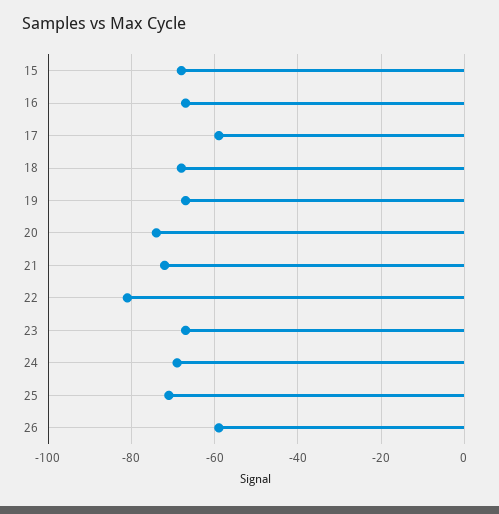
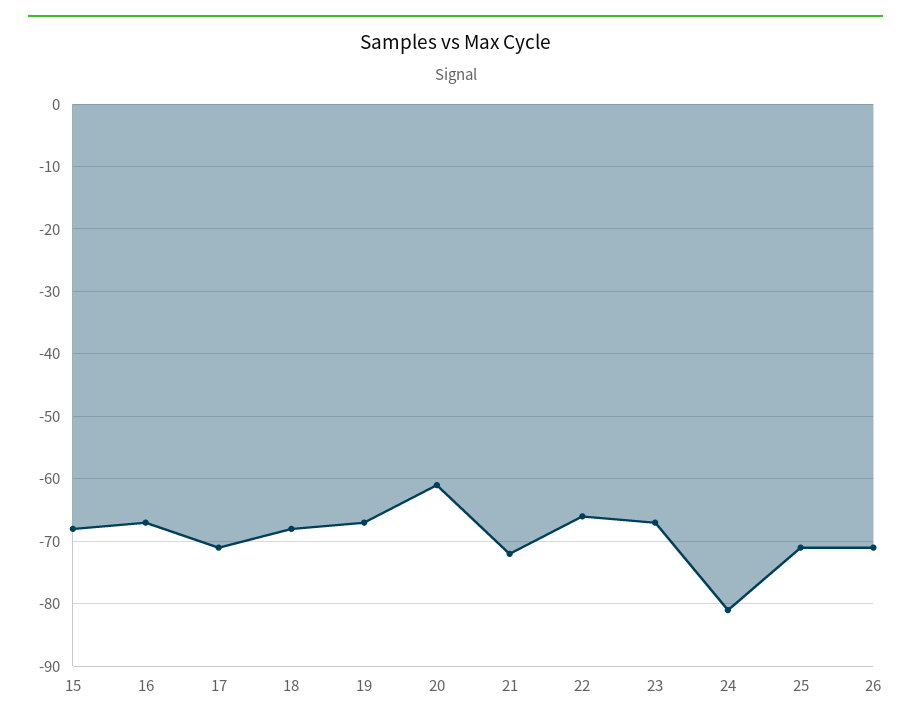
17: -60 -> -71
20: -75 -> -61
22: -80 -> -66
24: -70 -> -81
26: -60 -> -71

